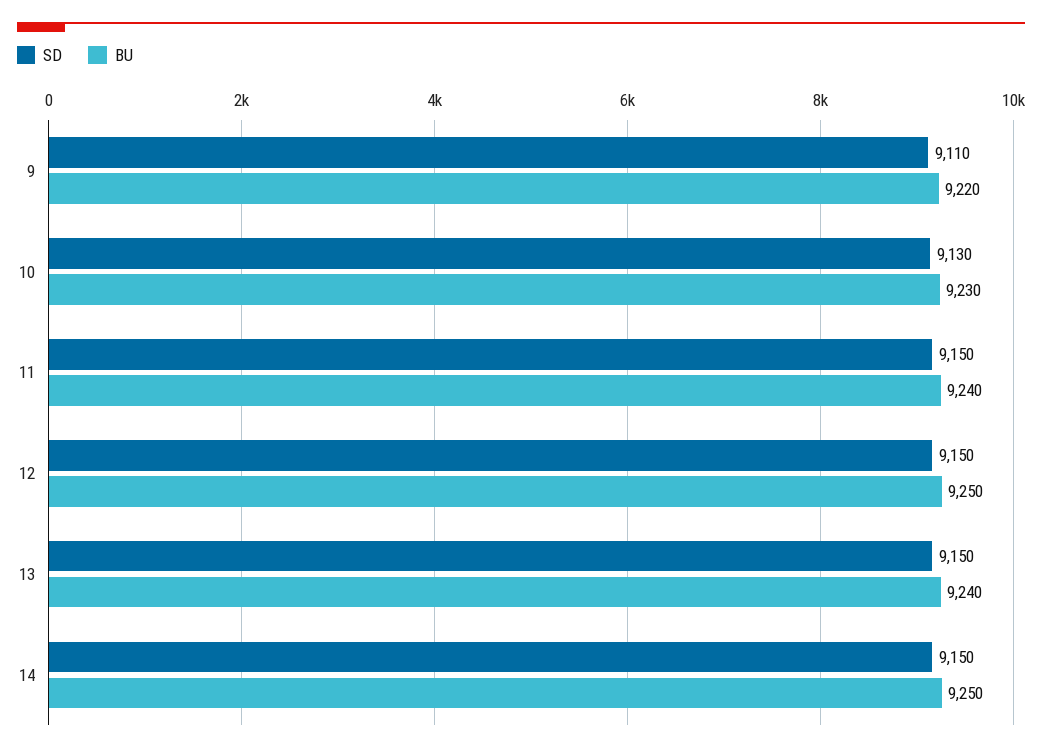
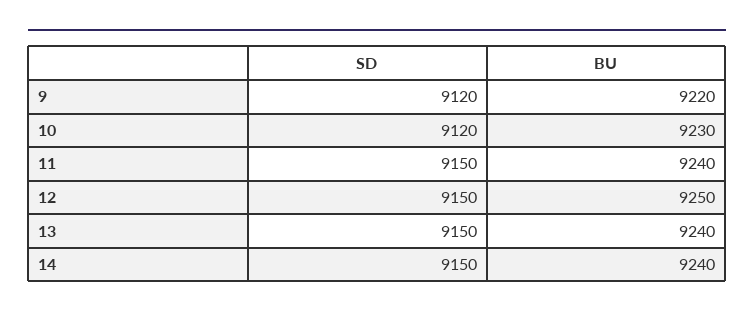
SD, 9: 9110 -> 9120
SD, 10: 9130 -> 9120
BU, 14: 9250 -> 9240

